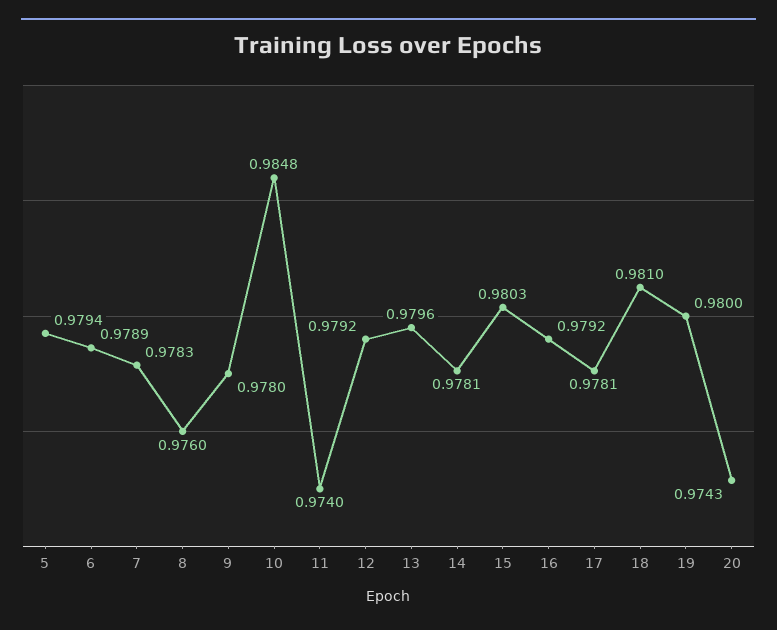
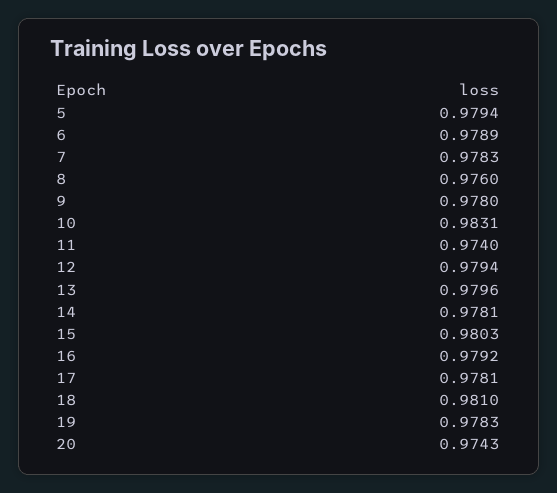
10: 0.9848 -> 0.9831
12: 0.9792 -> 0.9794
19: 0.98 -> 0.9783

